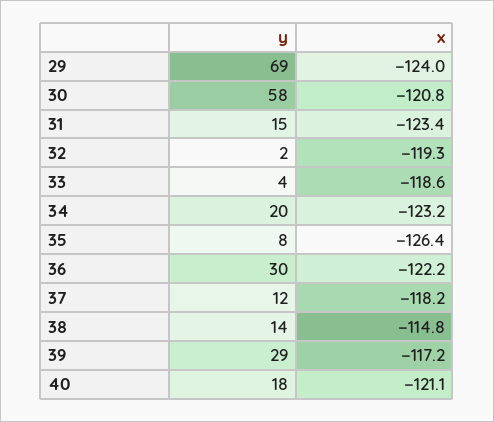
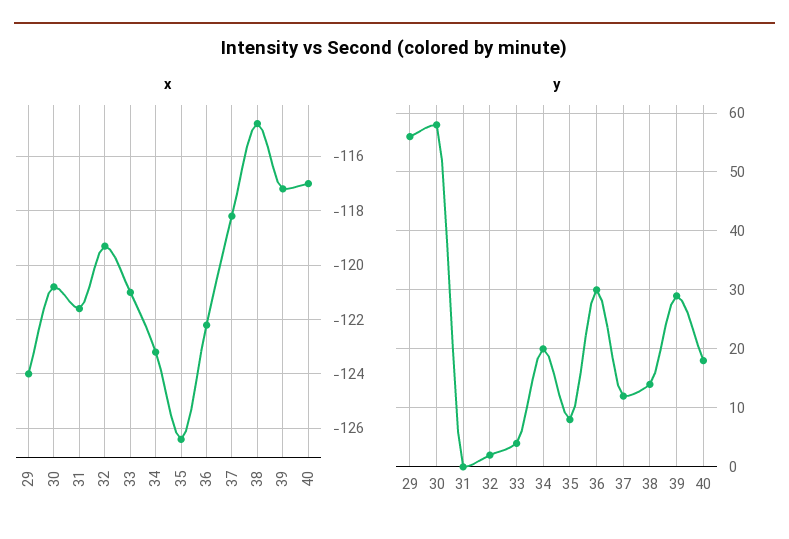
y, 29: 69 -> 55
y, 31: 15 -> 0
x, 31: -123.4 -> -121.5
x, 33: -118.6 -> -121
x, 40: -121.1 -> -117

